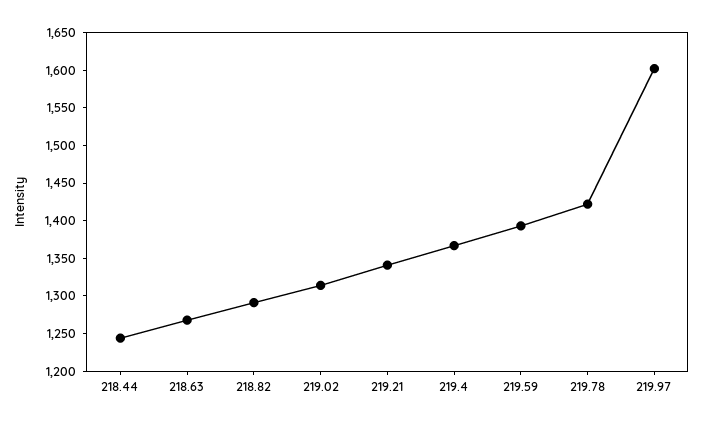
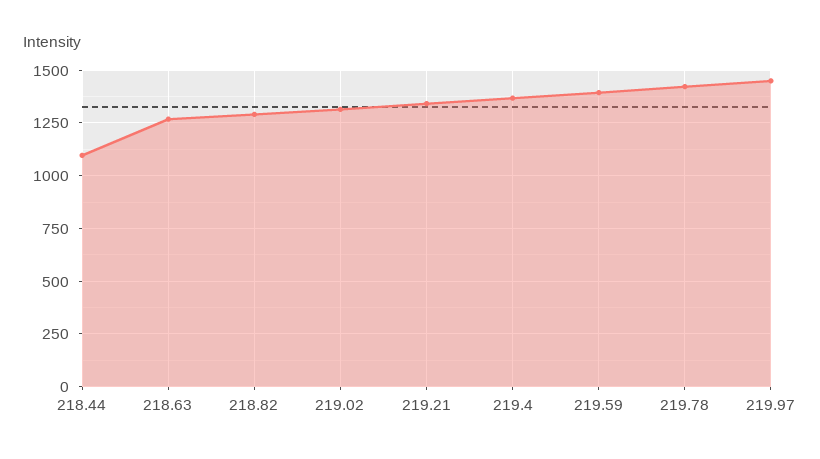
218.44: 1250 -> 1100
219.97: 1600 -> 1450

